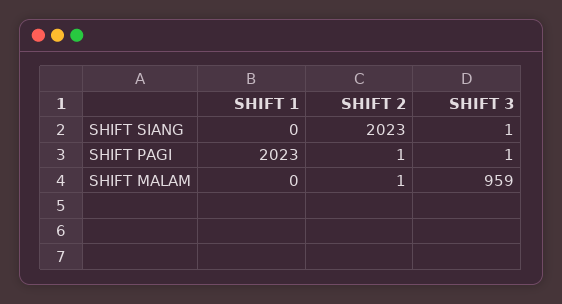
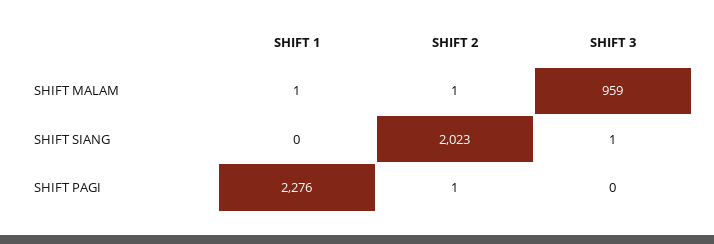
SHIFT 1, SHIFT PAGI: 2023 -> 2276
SHIFT 3, SHIFT PAGI: 1 -> 0
SHIFT 1, SHIFT MALAM: 0 -> 1

